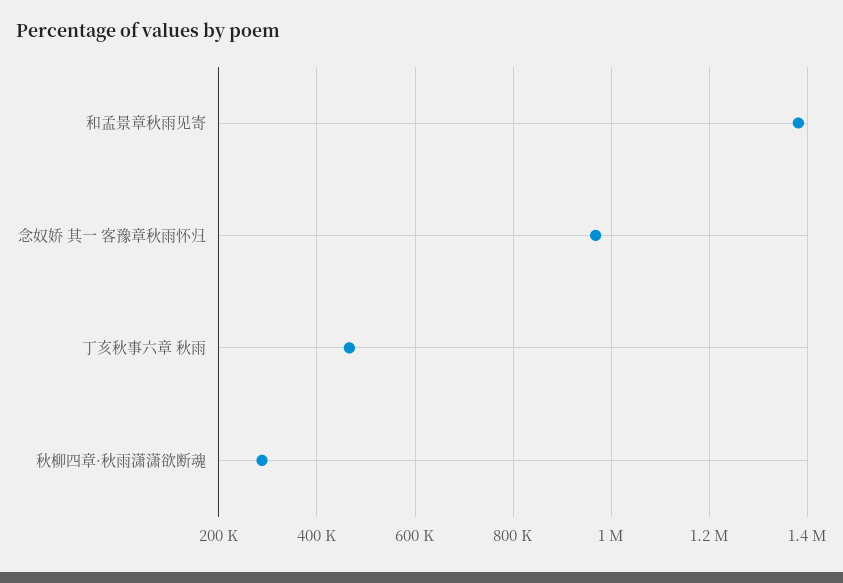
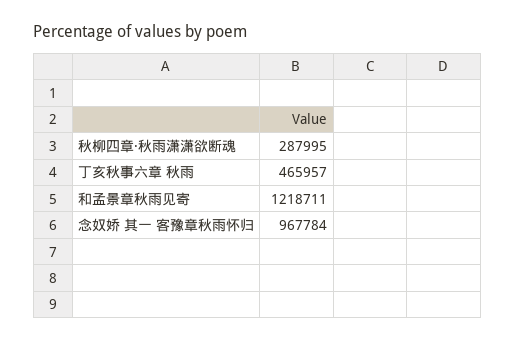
和孟景章秋雨见寄: 1380000 -> 1218711

